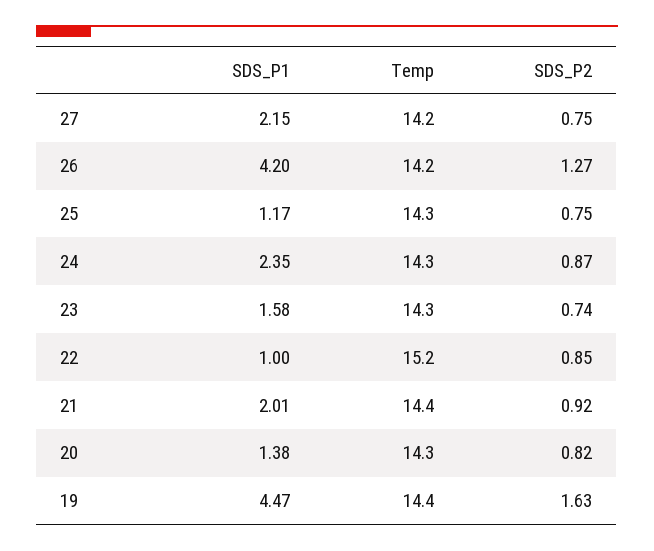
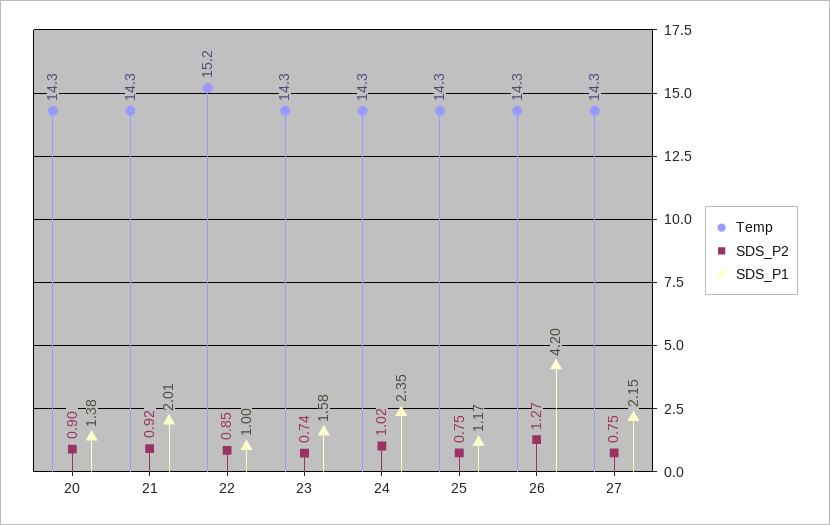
Temp, 27: 14.2 -> 14.3
Temp, 26: 14.2 -> 14.3
SDS_P2, 24: 0.87 -> 1.02
Temp, 21: 14.4 -> 14.3
SDS_P2, 20: 0.82 -> 0.9
SDS_P1, 19: 4.47 -> none
Temp, 19: 14.4 -> none
SDS_P2, 19: 1.63 -> none

